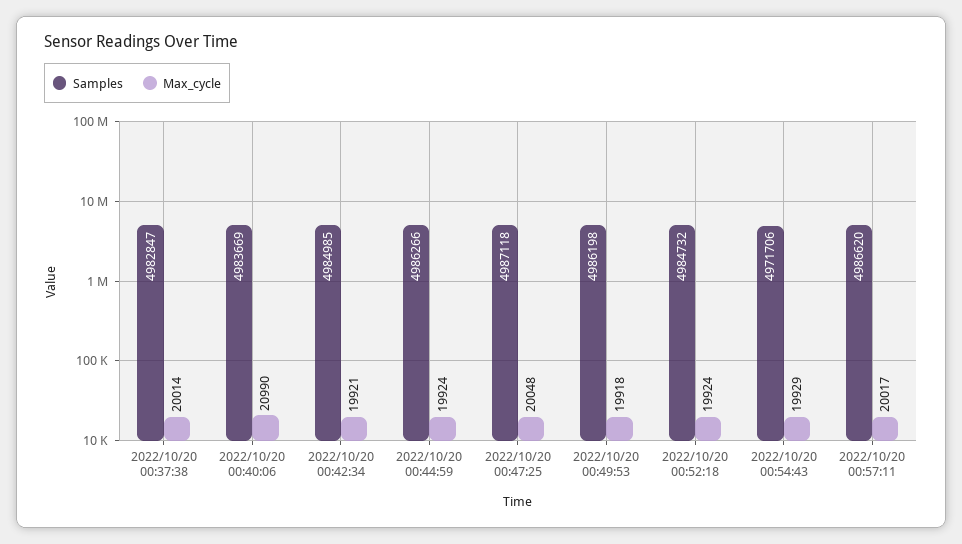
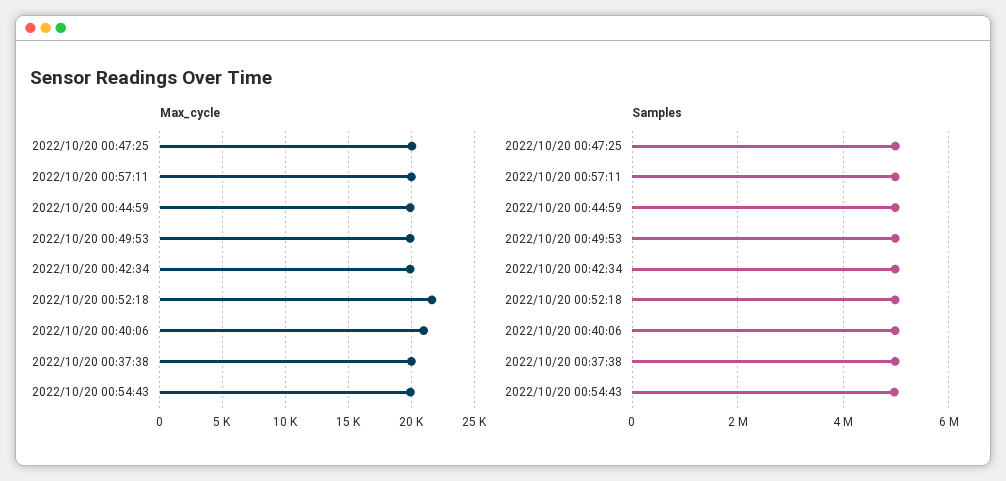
Max_cycle, 2022/10/20 00:52:18: 19924 -> 21500

